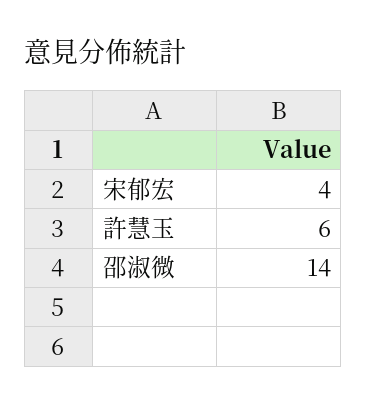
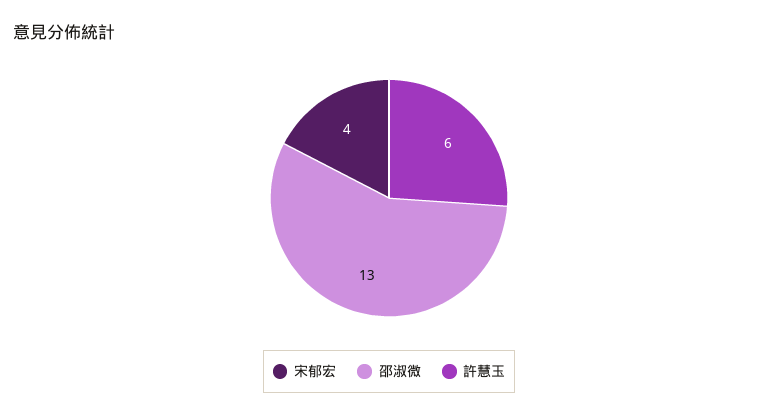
邵淑微: 14 -> 13

